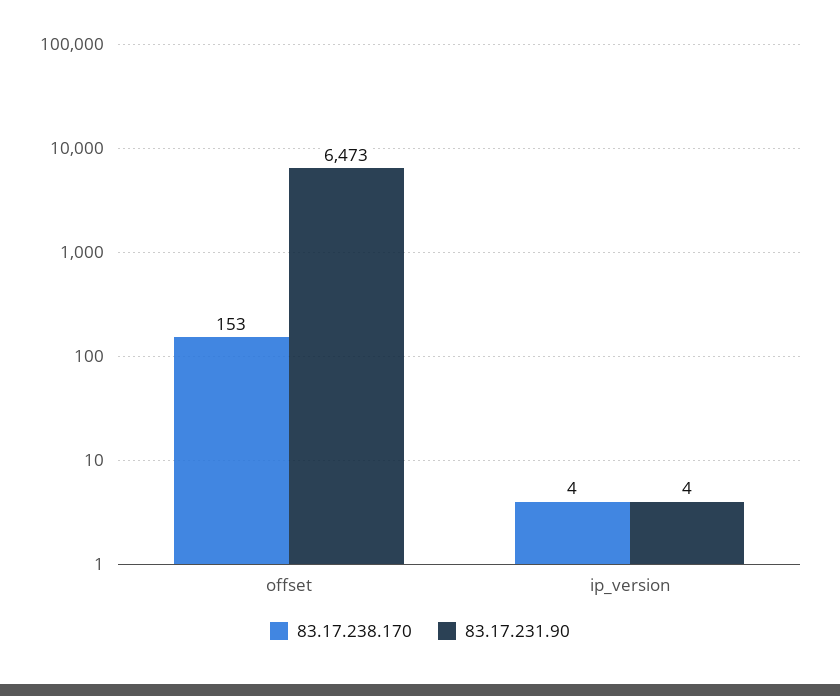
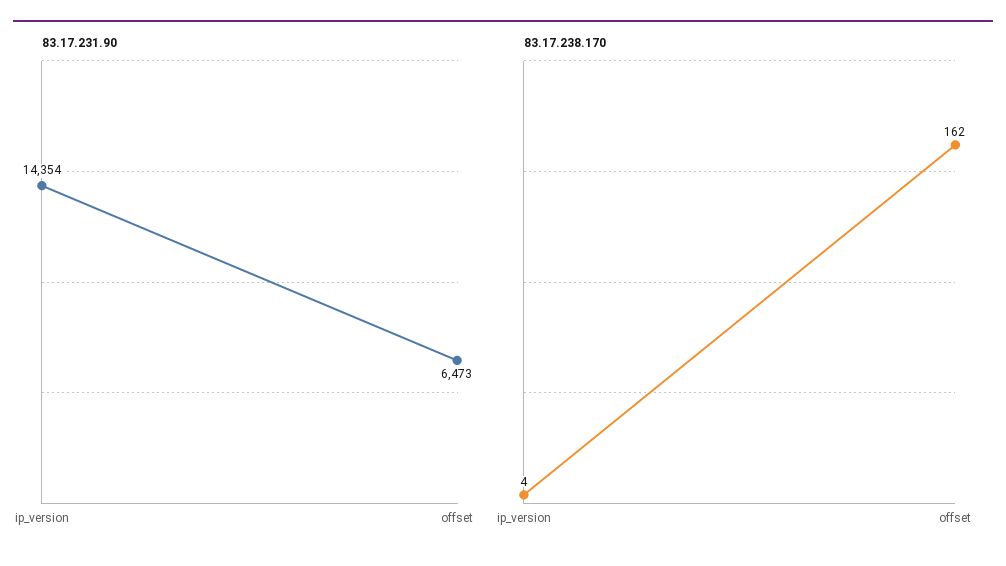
83.17.238.170, offset: 153 -> 162
83.17.231.90, ip_version: 4 -> 14354

